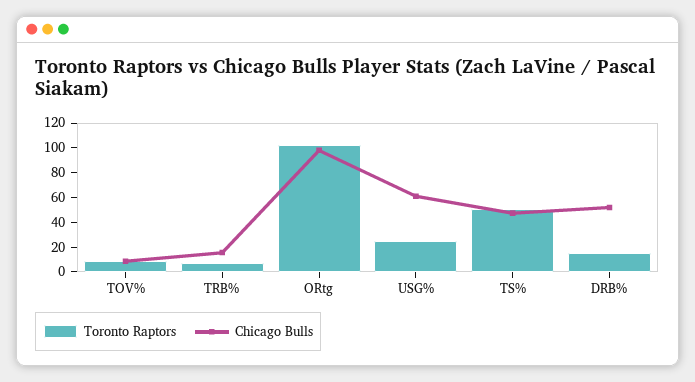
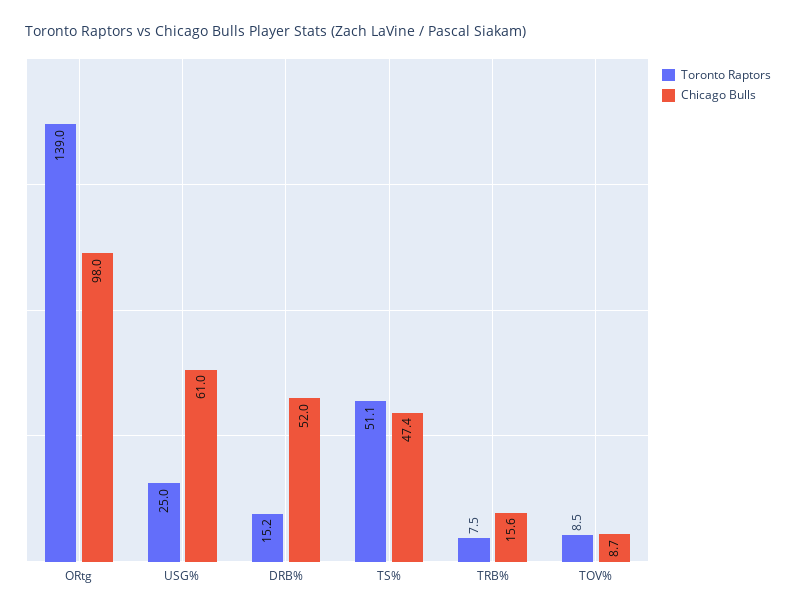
Toronto Raptors, ORtg: 100 -> 139

